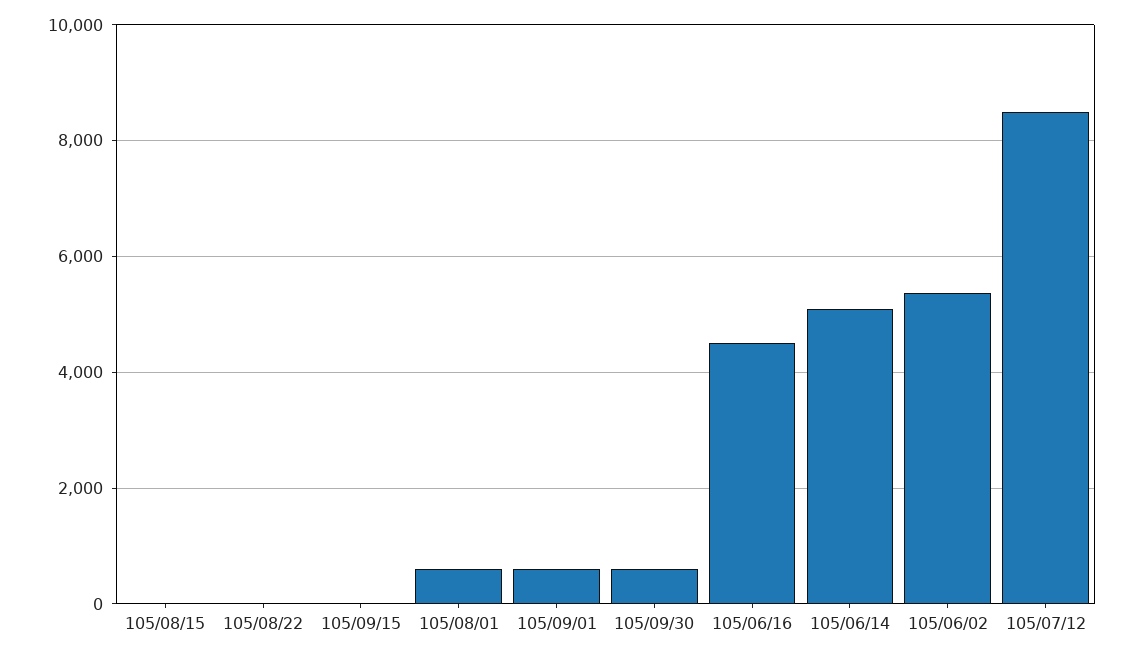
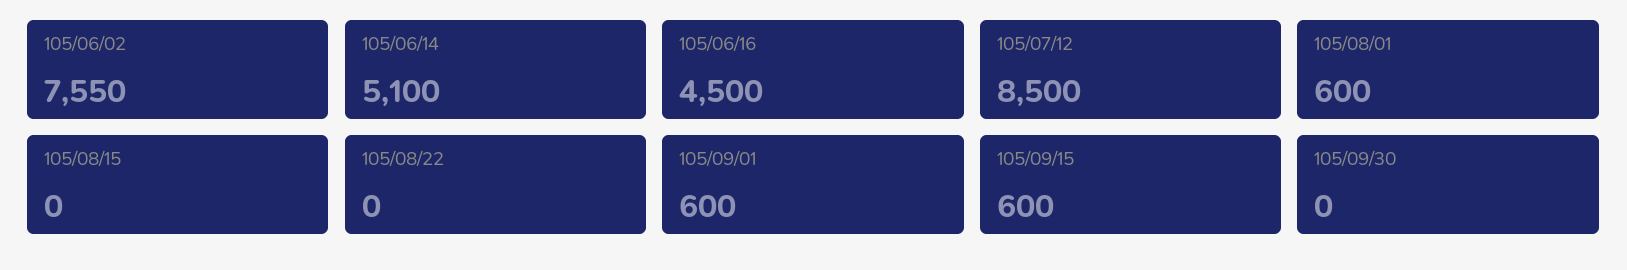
105/09/15: 0 -> 600
105/09/30: 600 -> 0
105/06/02: 5400 -> 7550

